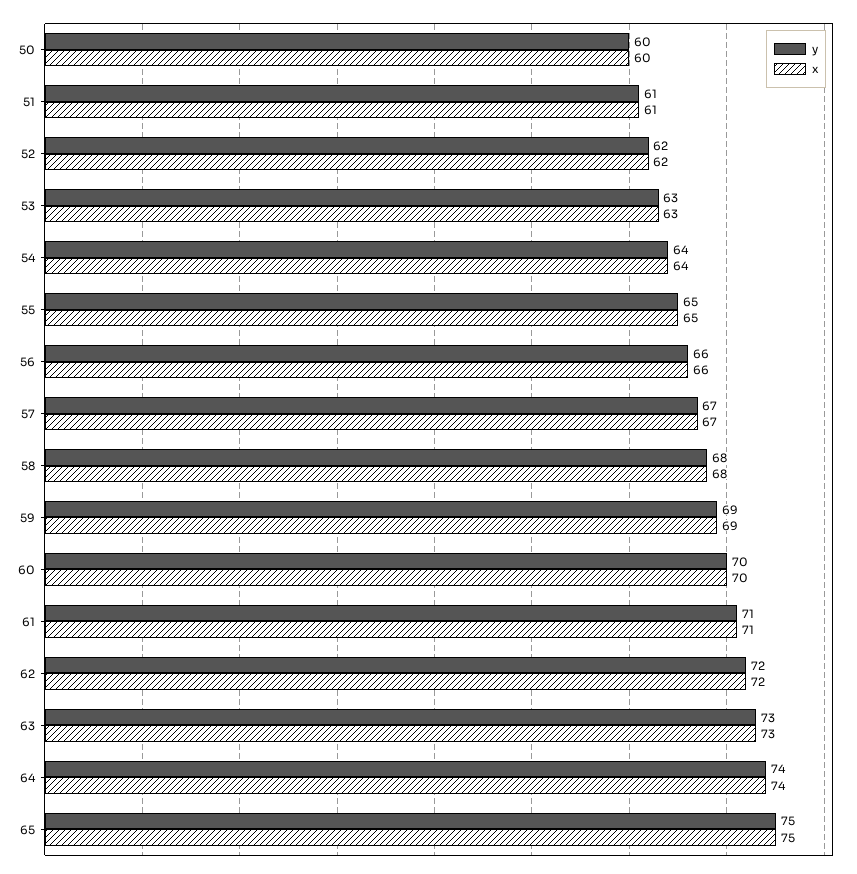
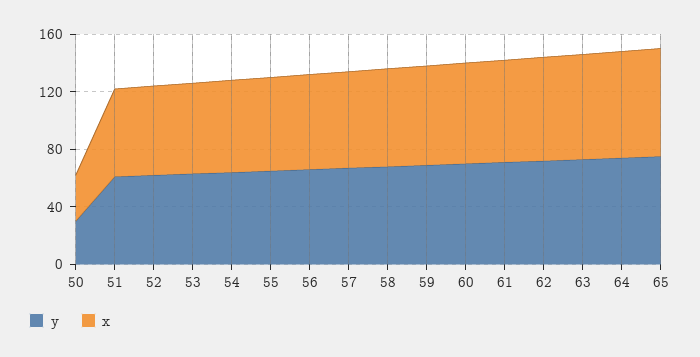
y, 50: 60 -> 30
x, 50: 60 -> 30

